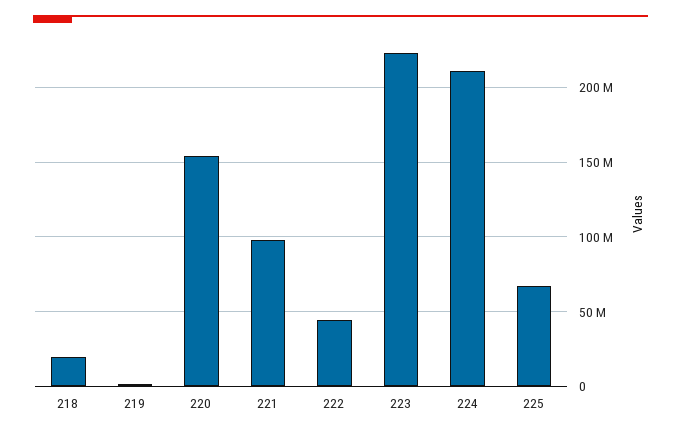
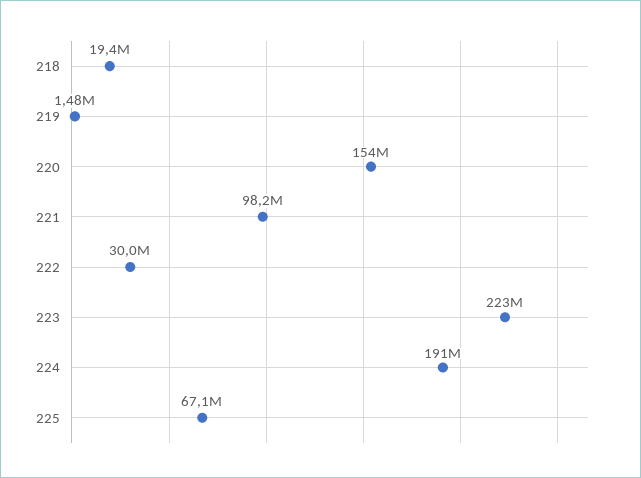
222: 45000000 -> 30000000
224: 210000000 -> 191000000

